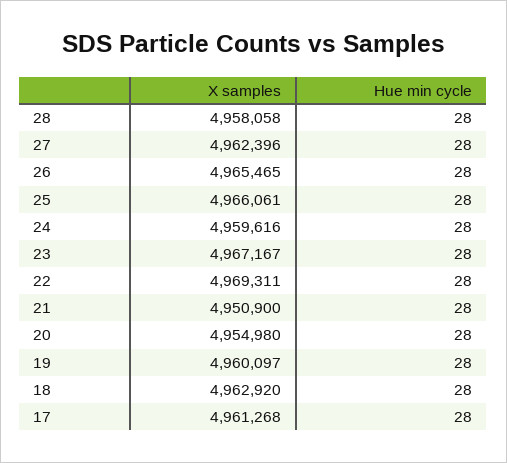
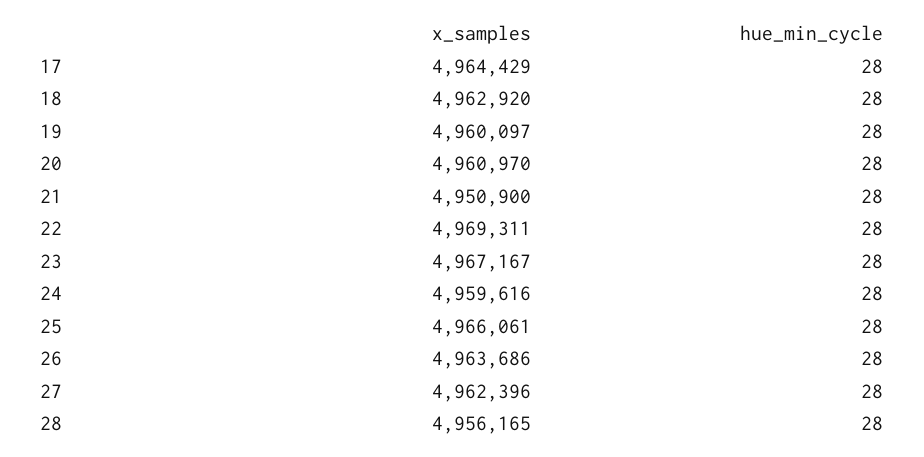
X samples, 28: 4958058 -> 4956165
X samples, 26: 4965465 -> 4963686
X samples, 20: 4954980 -> 4960970
X samples, 17: 4961268 -> 4964429

